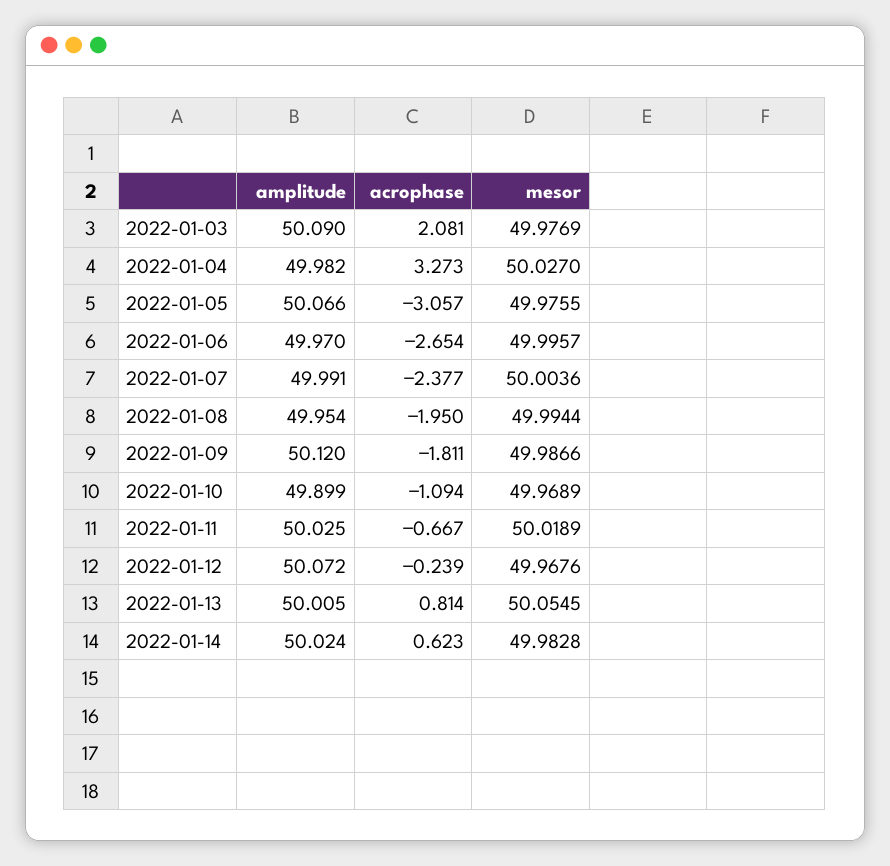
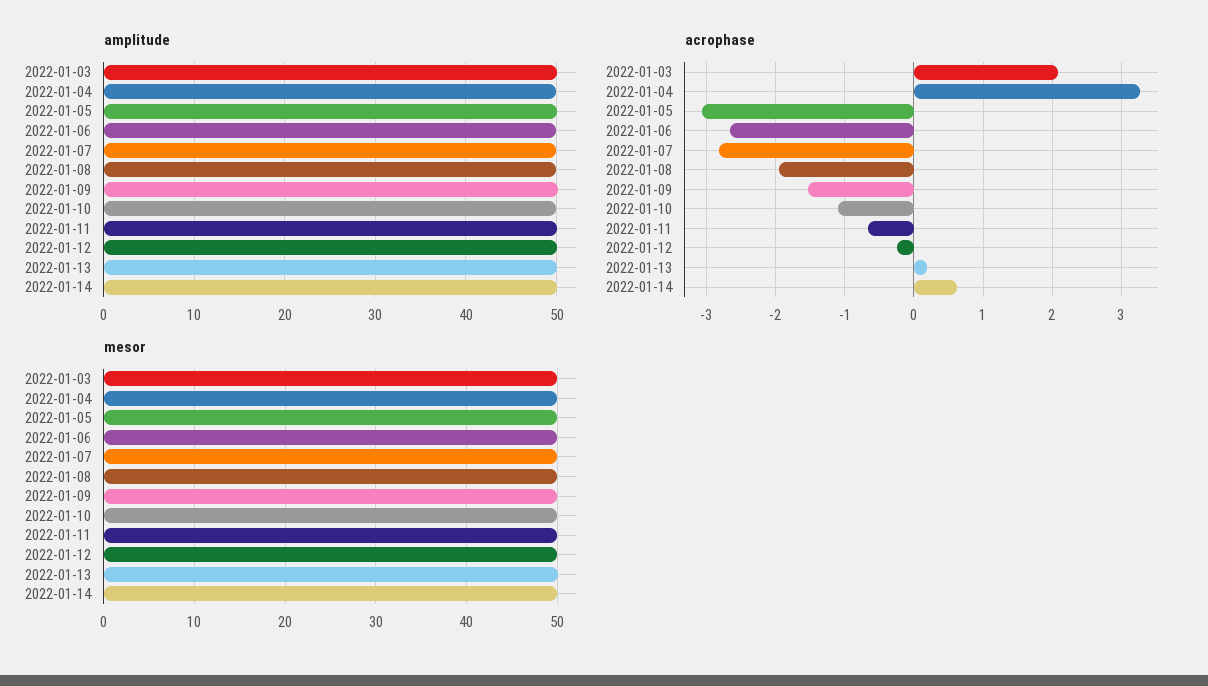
acrophase, 2022-01-07: -2.377 -> -2.8
acrophase, 2022-01-09: -1.811 -> -1.5
acrophase, 2022-01-13: 0.814 -> 0.2

